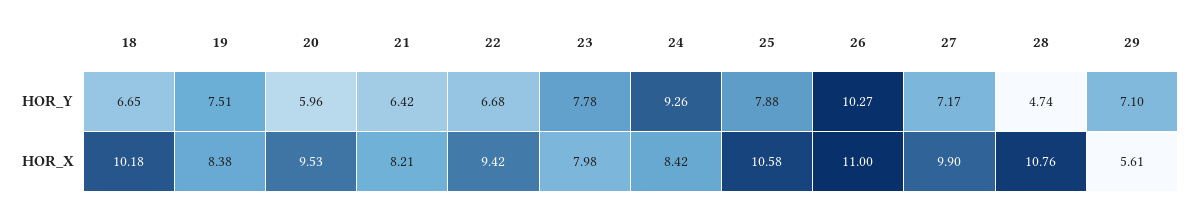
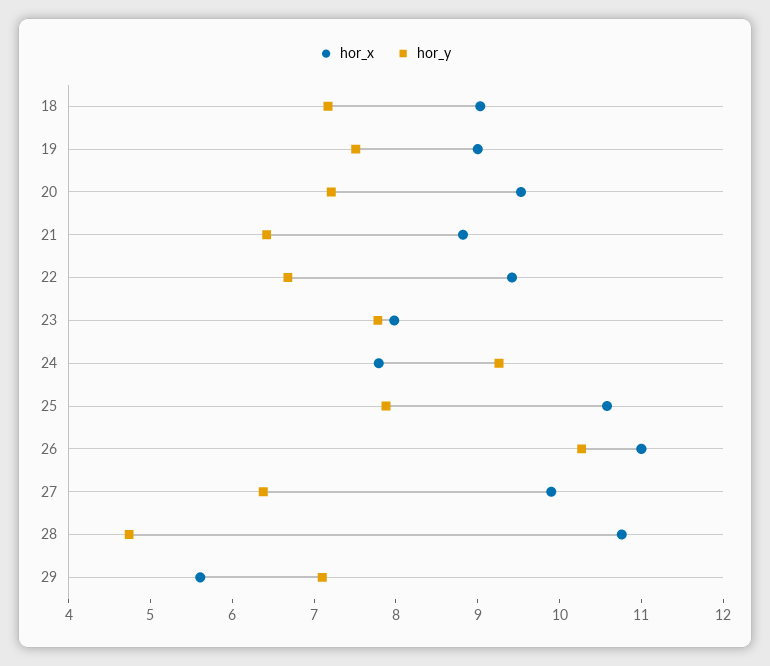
HOR_Y, 18: 6.65 -> 7.2
HOR_Y, 20: 5.96 -> 7.2
HOR_Y, 27: 7.17 -> 6.4
HOR_X, 18: 10.18 -> 9
HOR_X, 19: 8.38 -> 9
HOR_X, 21: 8.21 -> 8.8
HOR_X, 24: 8.42 -> 7.8

